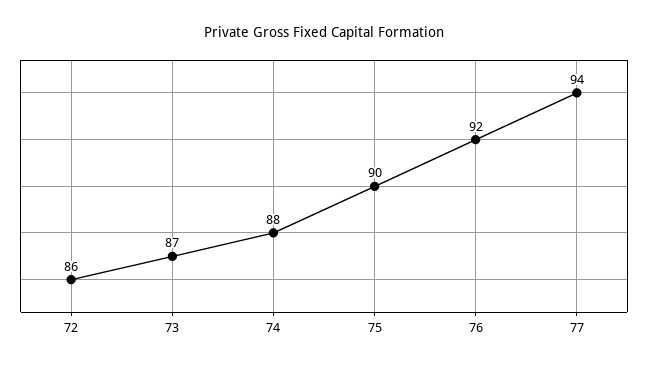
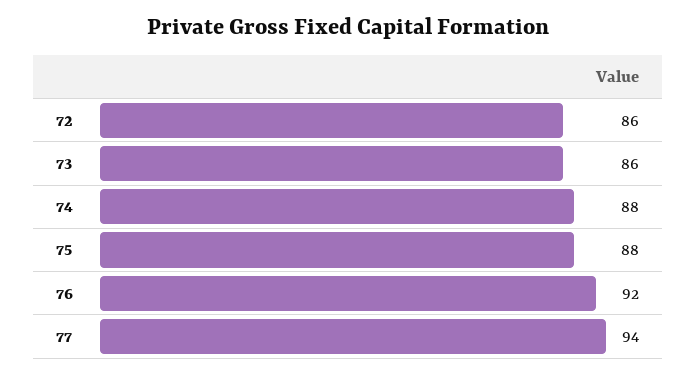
73: 87 -> 86
75: 90 -> 88

